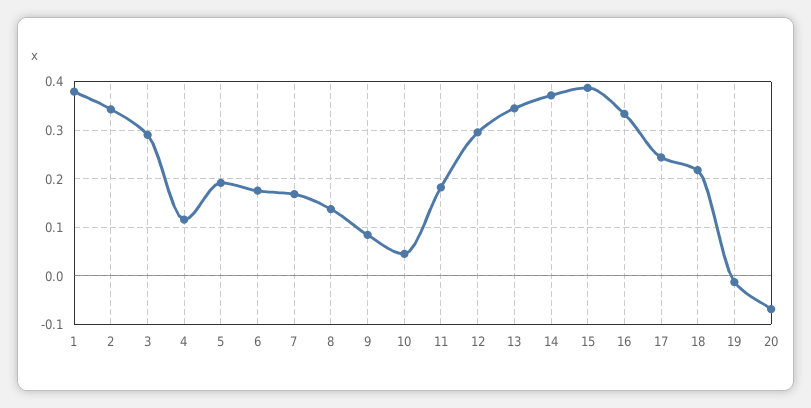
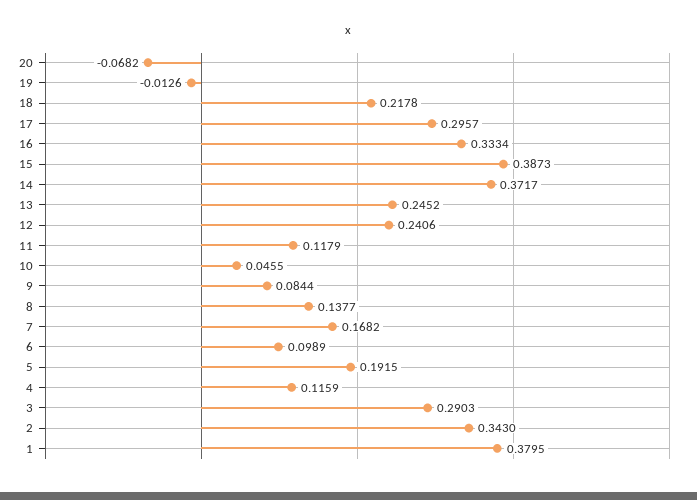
6: 0.18 -> 0.0989
11: 0.18 -> 0.1179
12: 0.3 -> 0.2406
13: 0.34 -> 0.2452
17: 0.24 -> 0.2957

